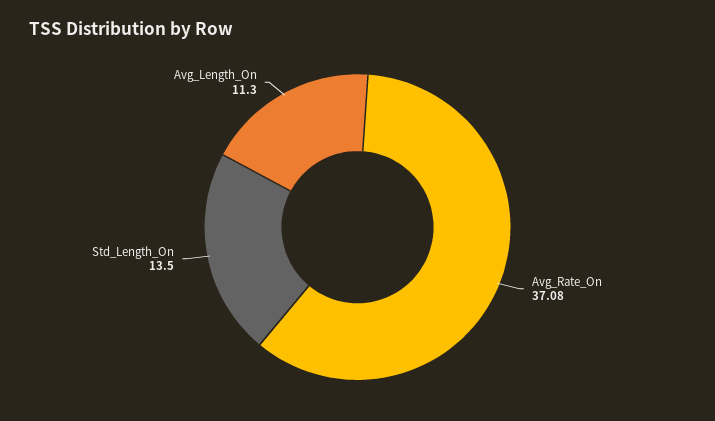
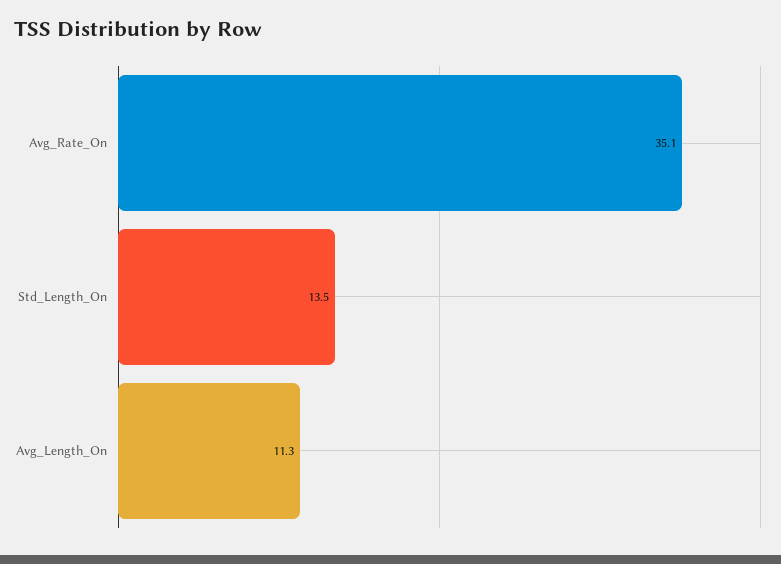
Avg_Rate_On: 37.08 -> 35.1

